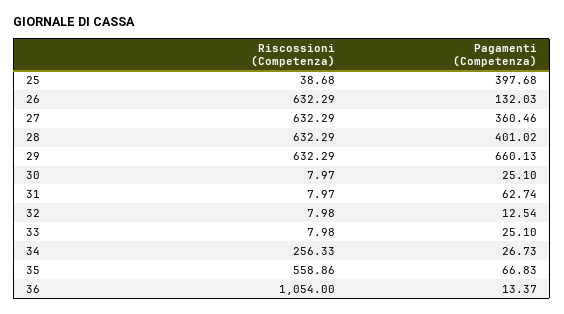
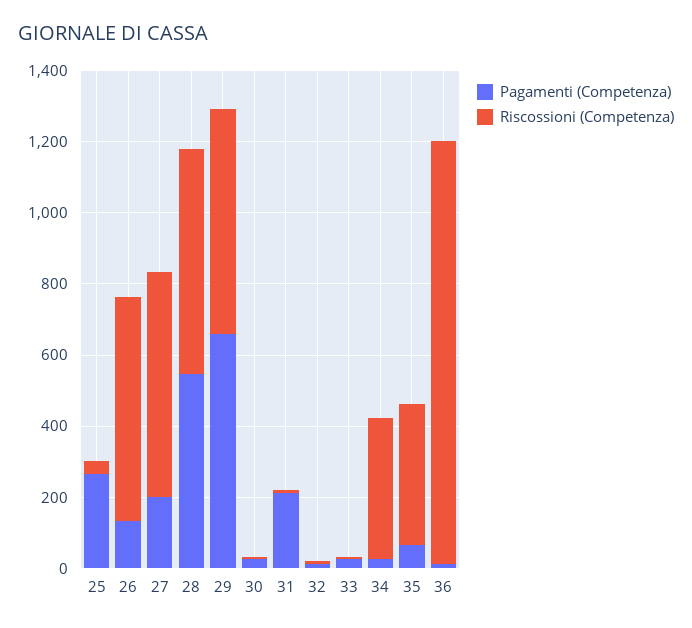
Pagamenti (Competenza), 25: 397.68 -> 250
Pagamenti (Competenza), 27: 360.46 -> 200
Pagamenti (Competenza), 28: 401.02 -> 550
Pagamenti (Competenza), 31: 62.74 -> 200
Riscossioni (Competenza), 34: 256.33 -> 400
Riscossioni (Competenza), 35: 558.86 -> 400
Riscossioni (Competenza), 36: 1054 -> 1200

